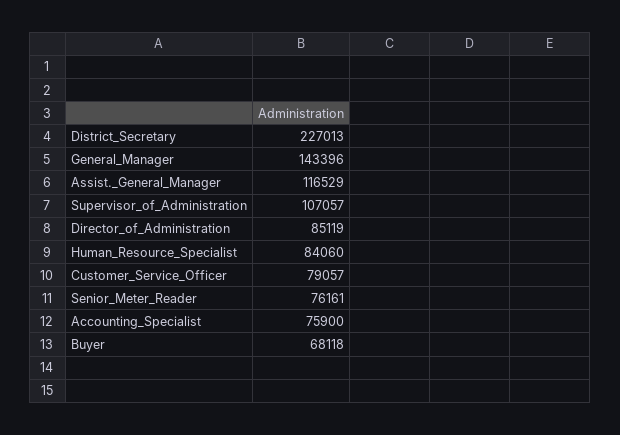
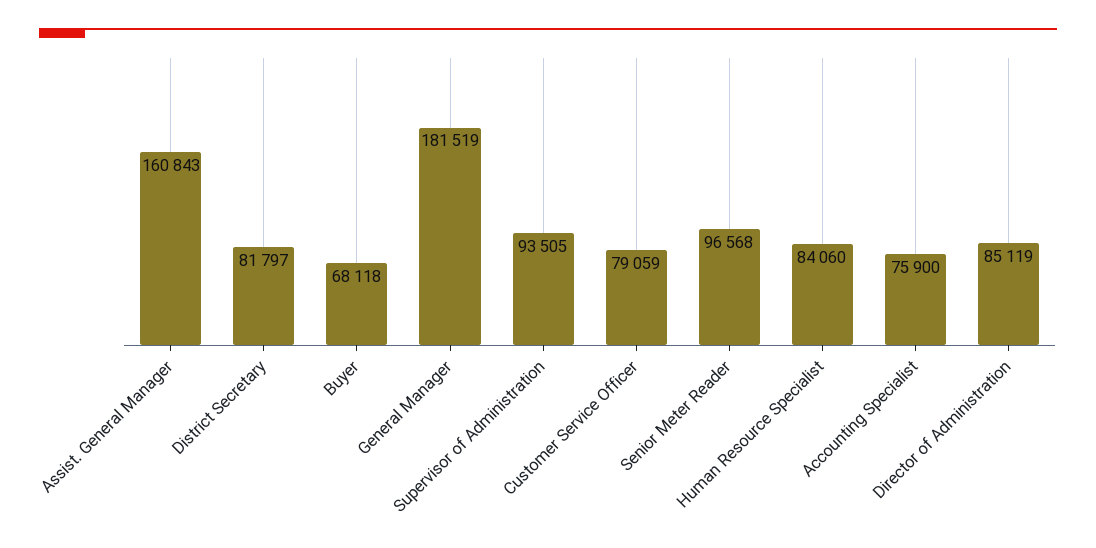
District_Secretary: 227013 -> 81797
General_Manager: 143396 -> 181519
Assist._General_Manager: 116529 -> 160843
Supervisor_of_Administration: 107057 -> 93505
Customer_Service_Officer: 79057 -> 79059
Senior_Meter_Reader: 76161 -> 96568

